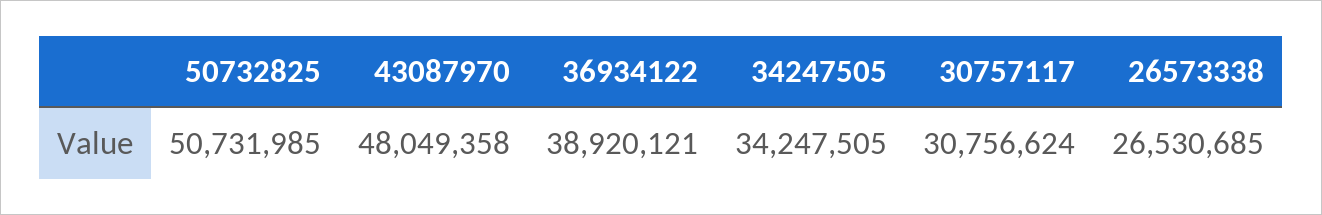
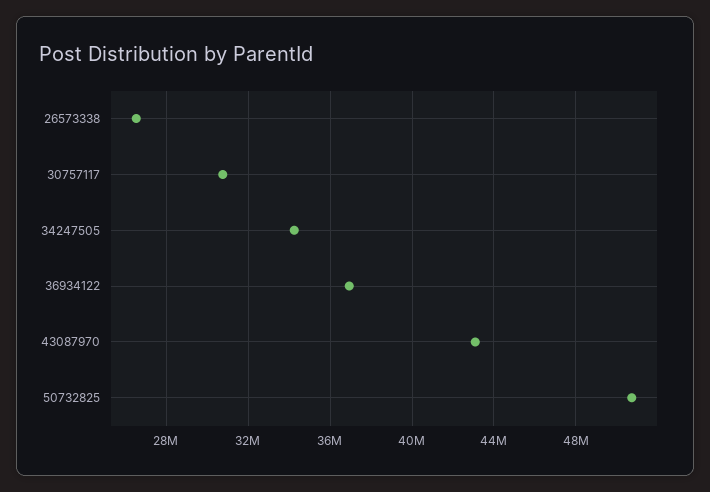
43087970: 48049358 -> 43000000
36934122: 38920121 -> 37000000

